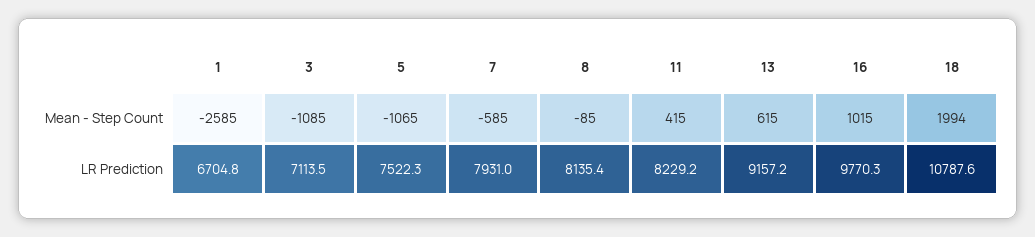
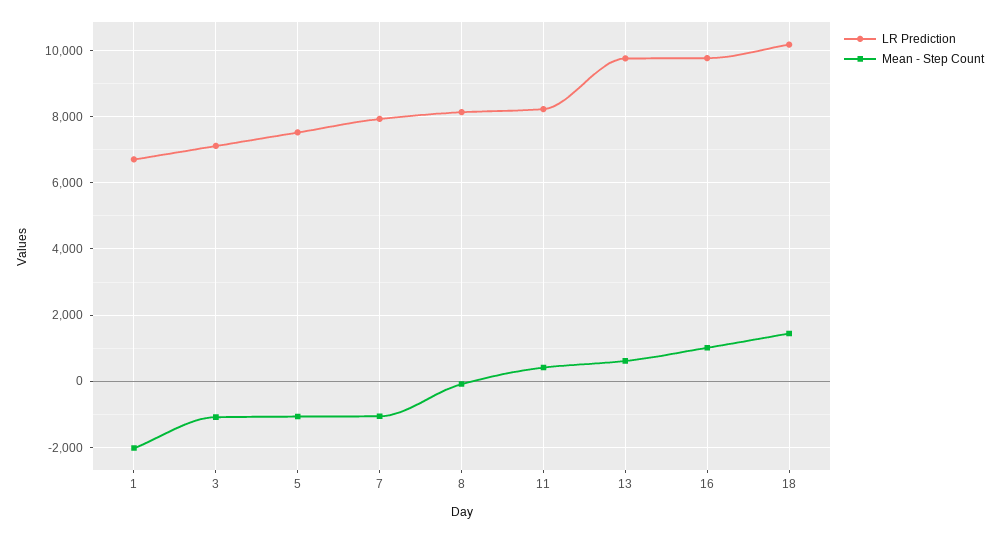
Mean - Step Count, 1: -2585 -> -2000
Mean - Step Count, 7: -585 -> -1000
Mean - Step Count, 18: 1994 -> 1400
LR Prediction, 13: 9157.2 -> 9800
LR Prediction, 18: 10787.6 -> 10200

